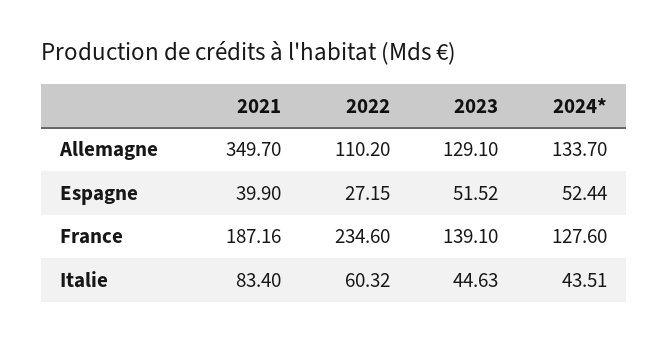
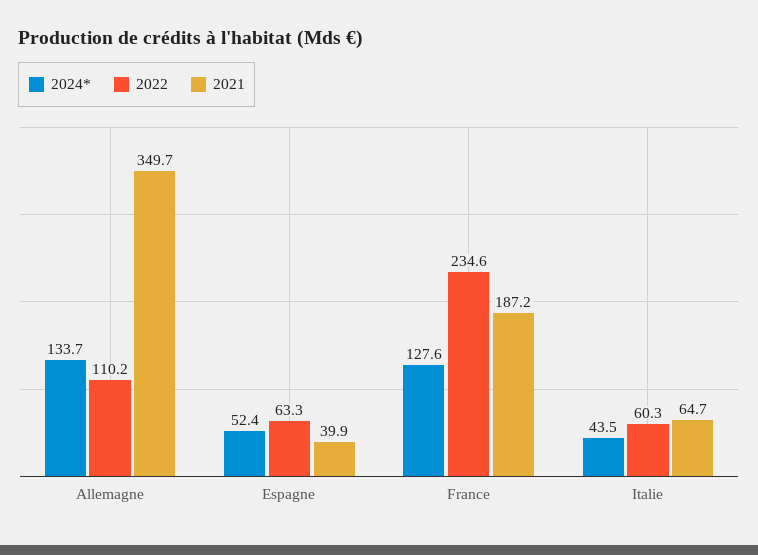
2023, Allemagne: 129.1 -> none
2022, Espagne: 27.15 -> 63.3
2023, Espagne: 51.52 -> none
2023, France: 139.1 -> none
2021, Italie: 83.4 -> 64.7
2023, Italie: 44.63 -> none

